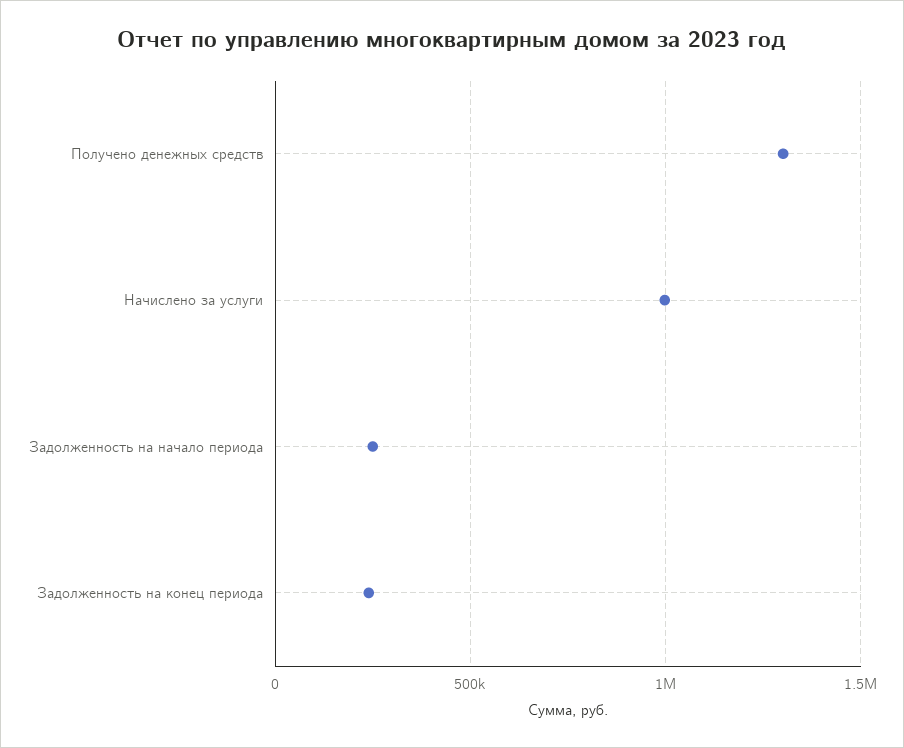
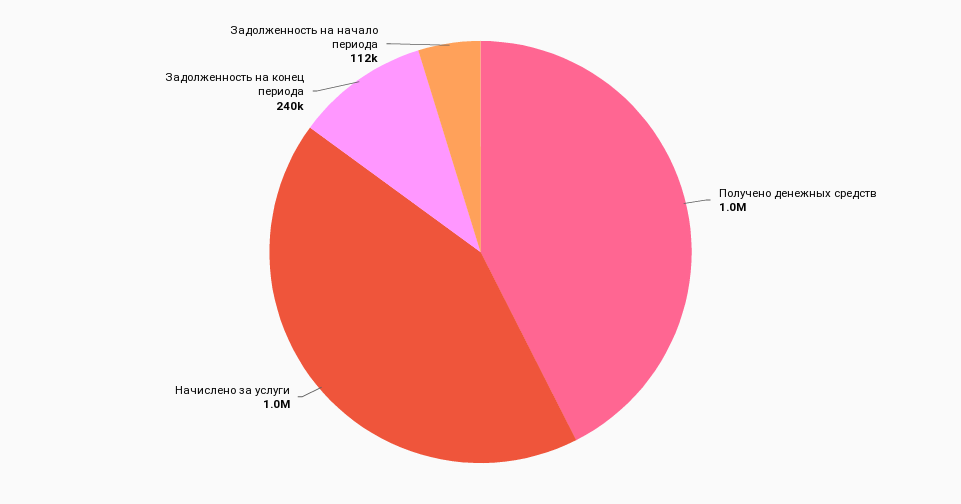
Получено денежных средств: 1300000 -> 1000000
Задолженность на начало периода: 250000 -> 112000

